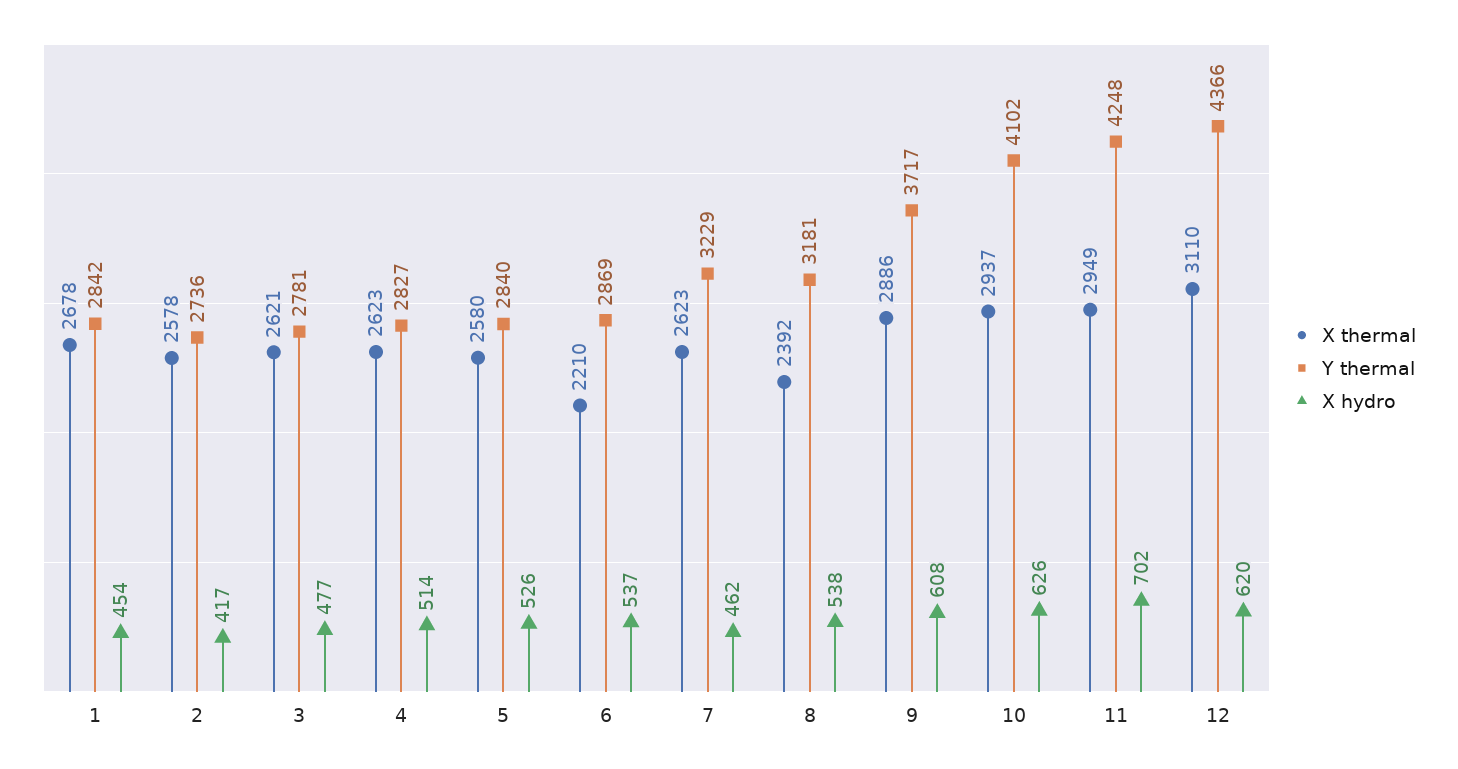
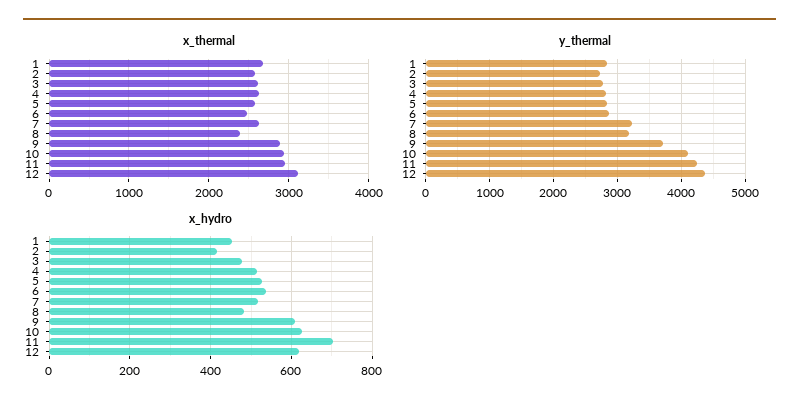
X thermal, 6: 2210 -> 2500
X hydro, 7: 462 -> 520
X hydro, 8: 538 -> 480

